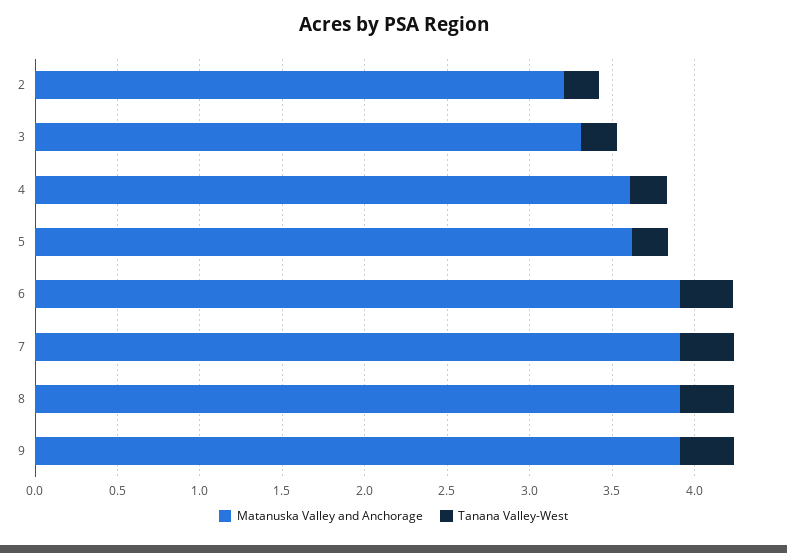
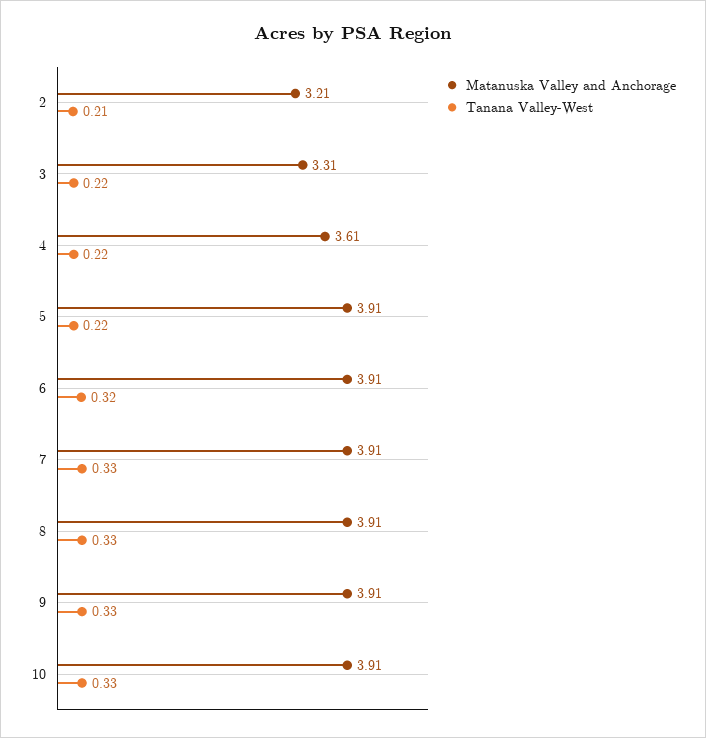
Matanuska Valley and Anchorage, 5: 3.6 -> 3.91
Matanuska Valley and Anchorage, 10: none -> 3.91
Tanana Valley-West, 10: none -> 0.33

